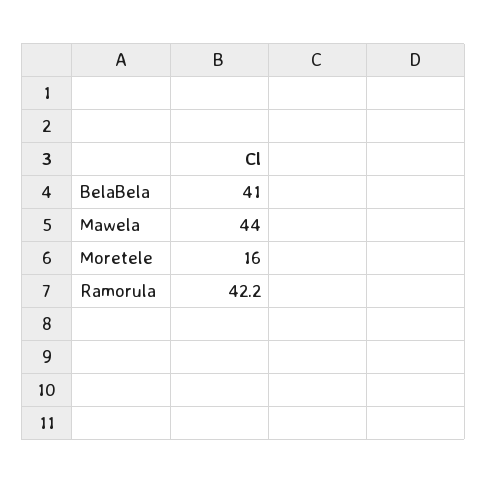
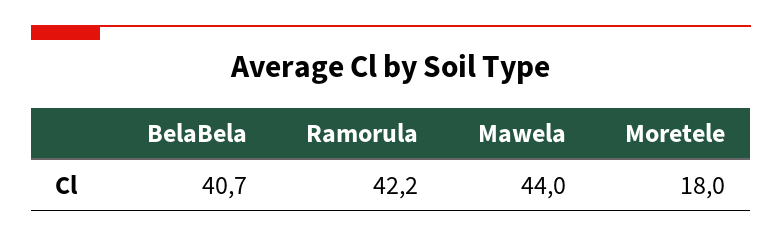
BelaBela: 41 -> 40.7
Moretele: 16 -> 18

